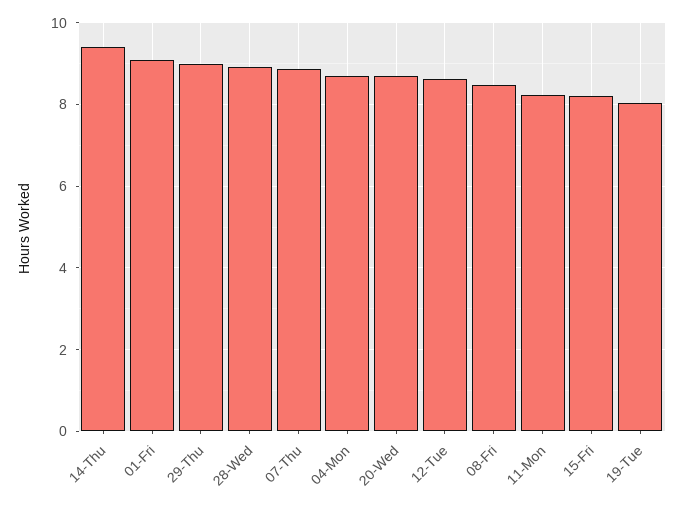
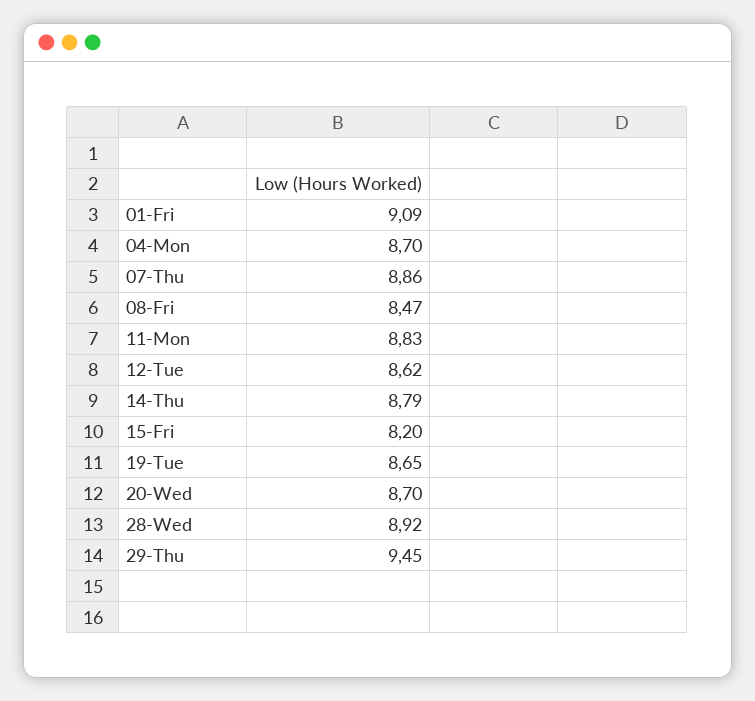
14-Thu: 9.4 -> 8.79
29-Thu: 9 -> 9.45
11-Mon: 8.2 -> 8.83
19-Tue: 8 -> 8.65

